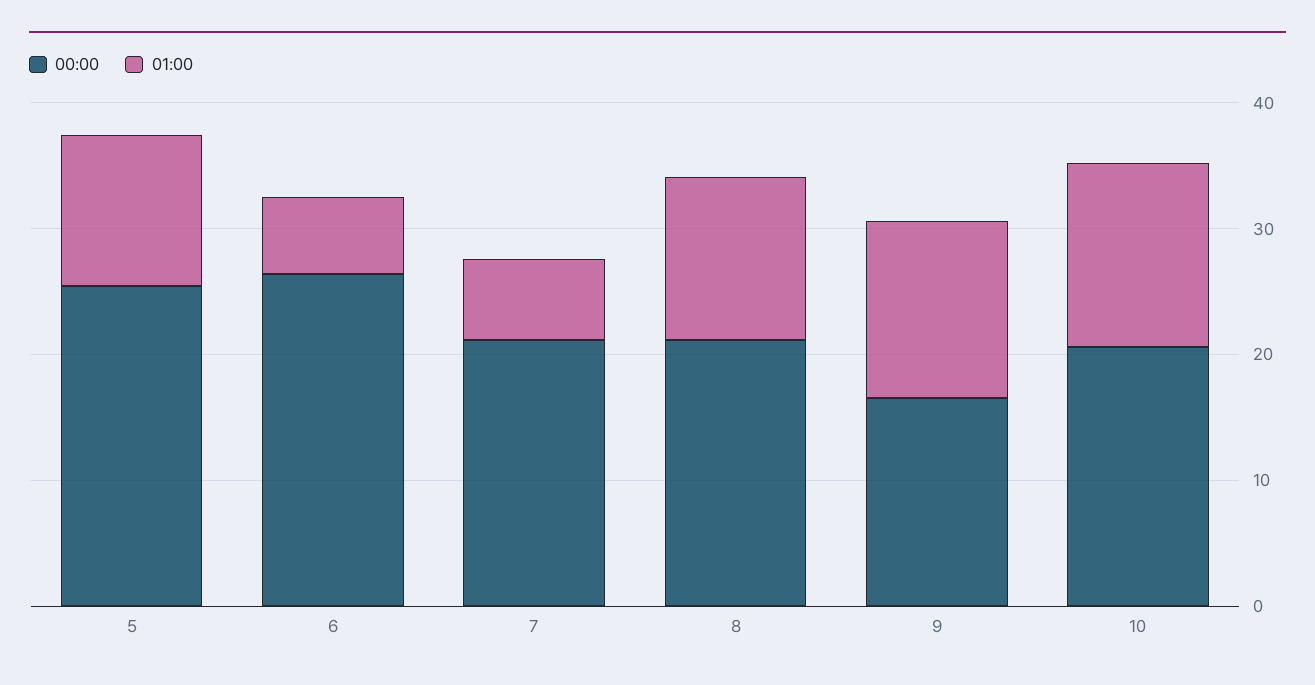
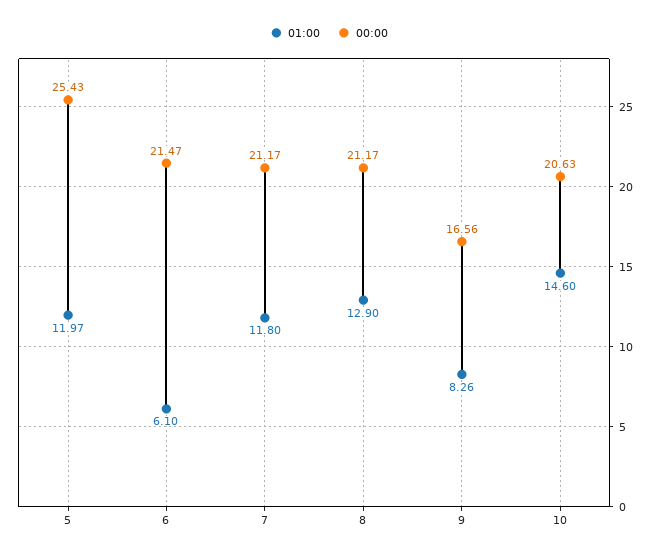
00:00, 6: 26 -> 21.47
01:00, 7: 6 -> 11.8
01:00, 9: 14 -> 8.26

